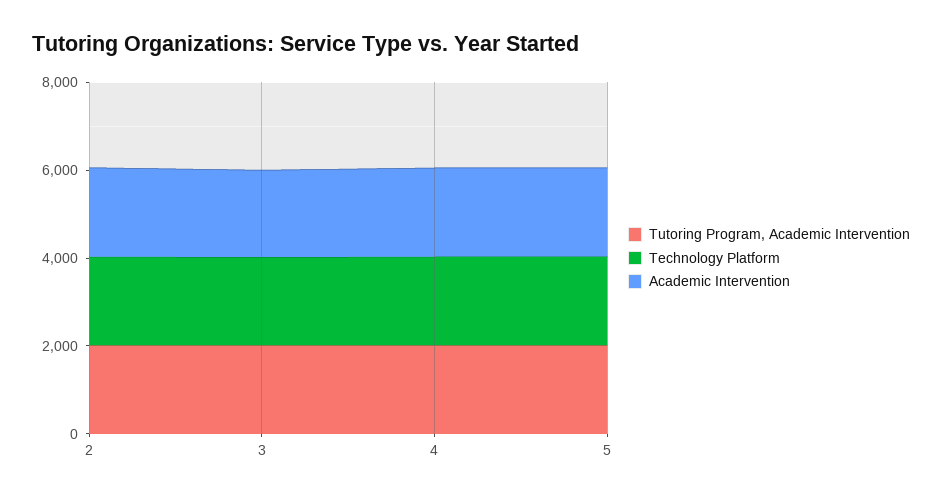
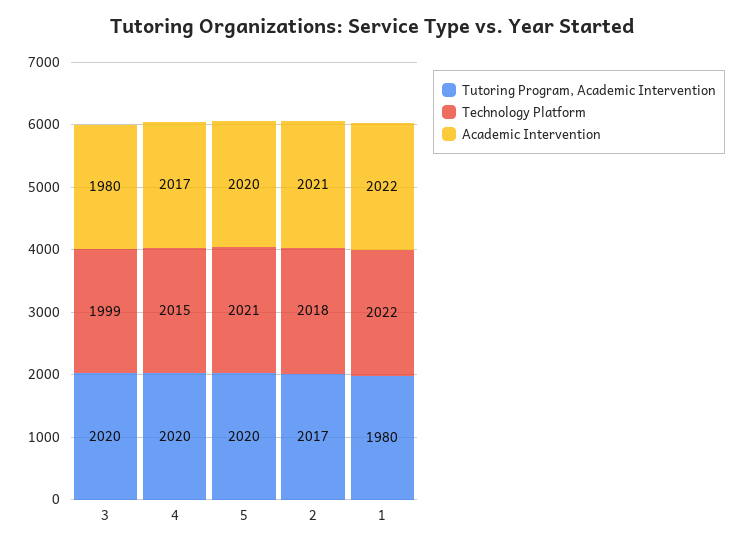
Tutoring Program, Academic Intervention, 1: none -> 1980
Technology Platform, 1: none -> 2022
Academic Intervention, 1: none -> 2022

